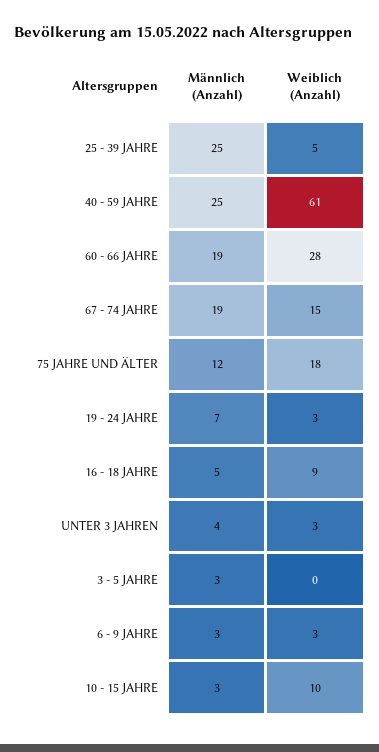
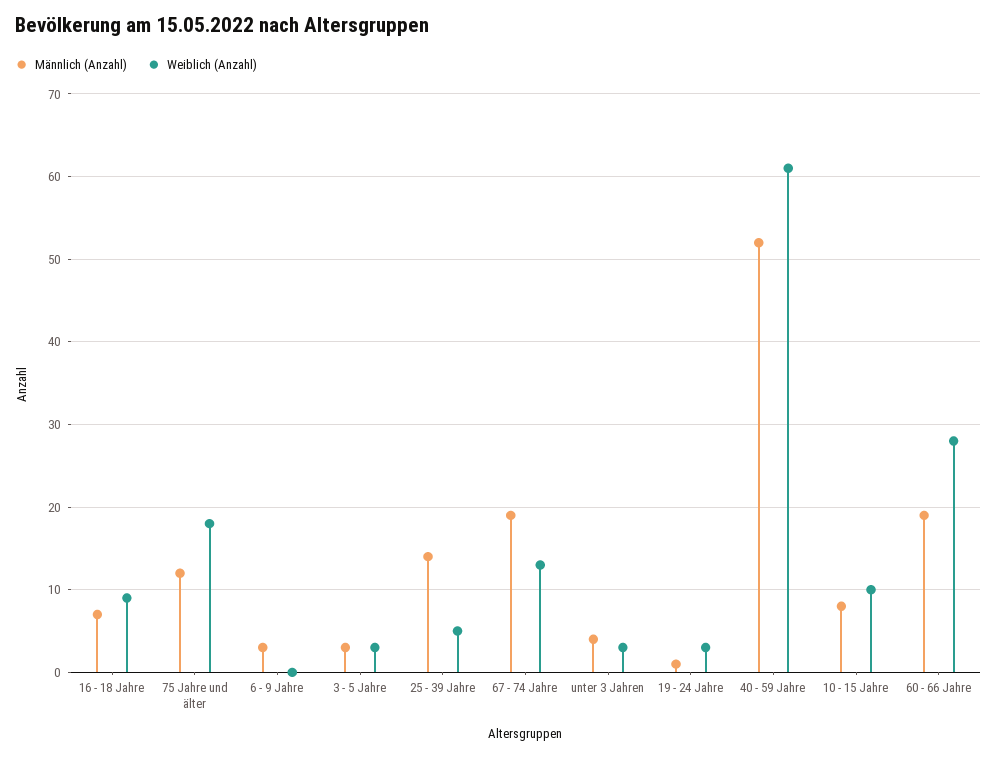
Männlich (Anzahl), 25 - 39 JAHRE: 25 -> 14
Männlich (Anzahl), 40 - 59 JAHRE: 25 -> 52
Weiblich (Anzahl), 67 - 74 JAHRE: 15 -> 13
Männlich (Anzahl), 19 - 24 JAHRE: 7 -> 1
Männlich (Anzahl), 16 - 18 JAHRE: 5 -> 7
Weiblich (Anzahl), 3 - 5 JAHRE: 0 -> 3
Weiblich (Anzahl), 6 - 9 JAHRE: 3 -> 0
Männlich (Anzahl), 10 - 15 JAHRE: 3 -> 8

